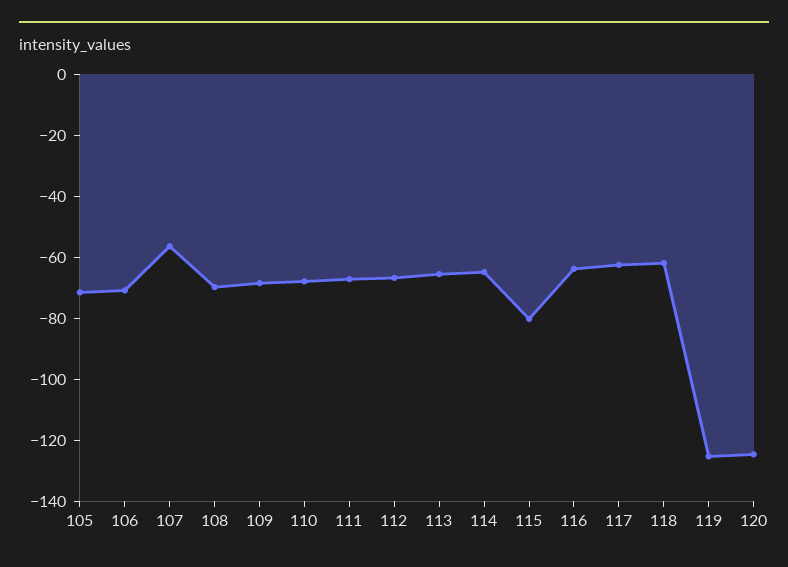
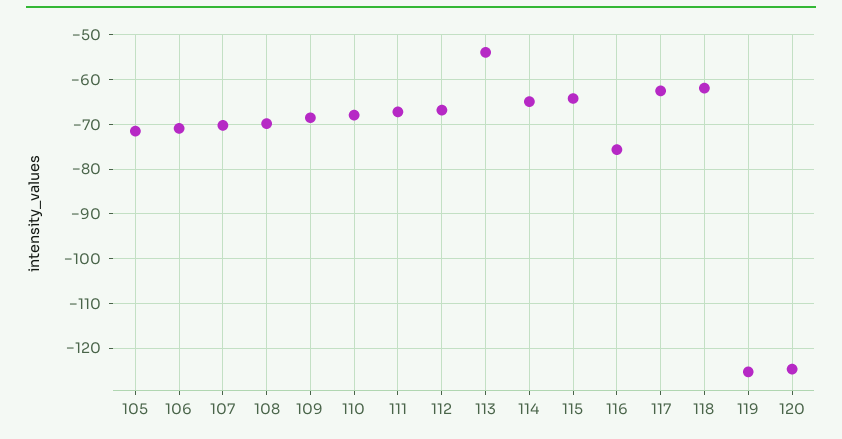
107: -55 -> -70
113: -65 -> -54
115: -80 -> -64
116: -65 -> -76

